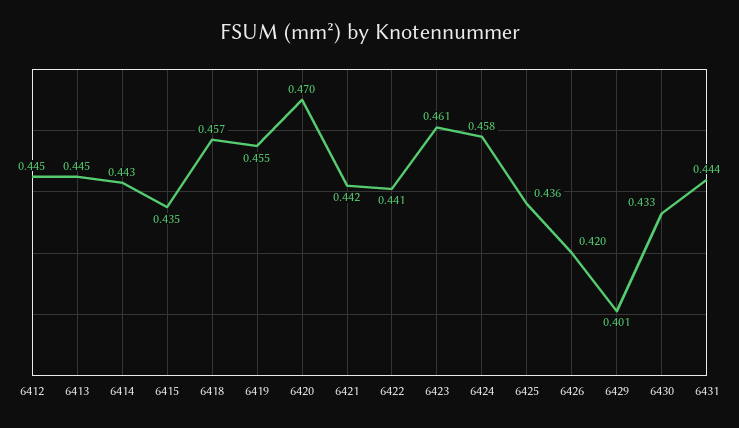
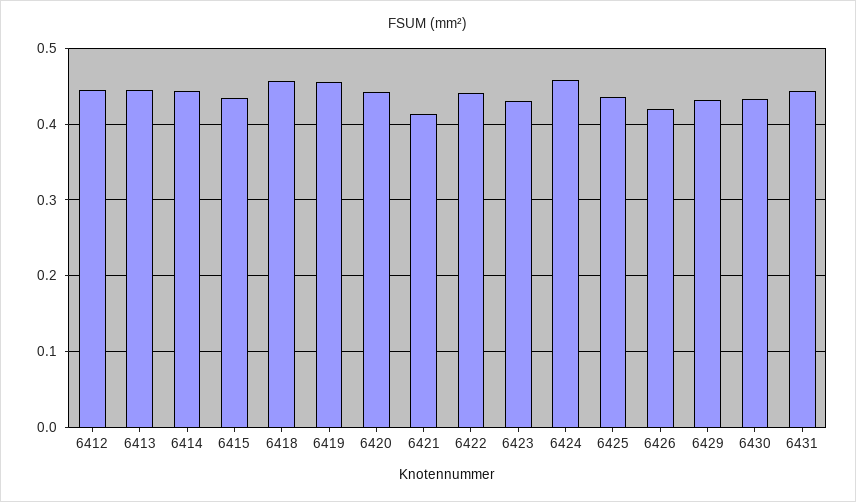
6420: 0.47 -> 0.44
6421: 0.442 -> 0.41
6423: 0.461 -> 0.43
6429: 0.401 -> 0.43

